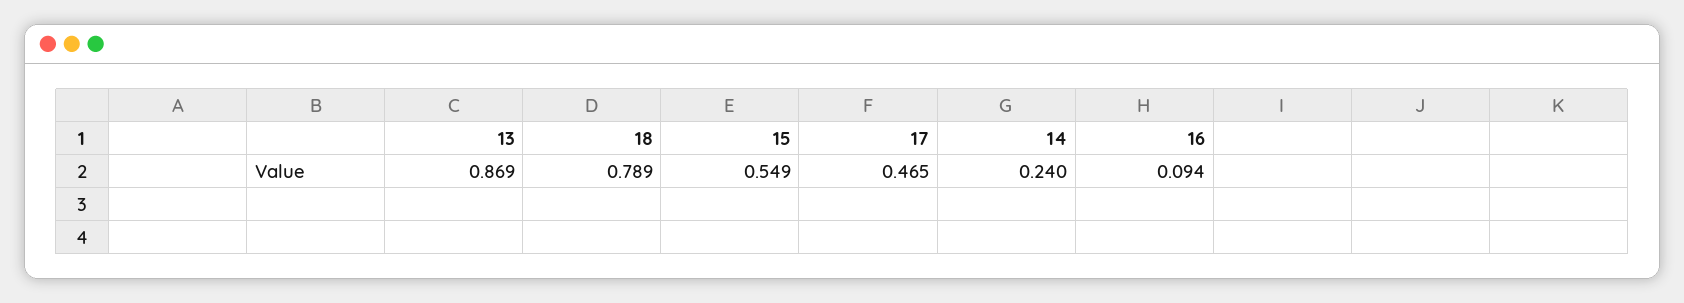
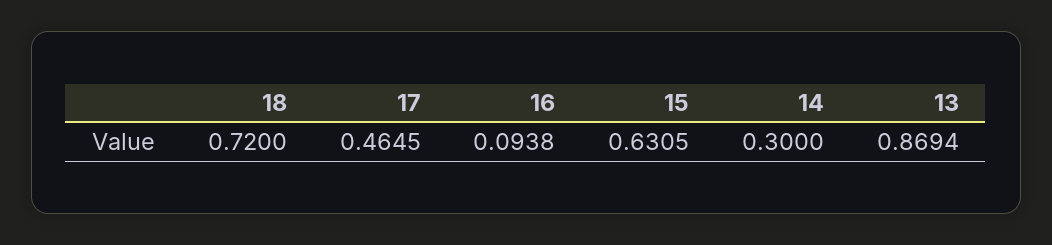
18: 0.789 -> 0.72
15: 0.549 -> 0.6305
14: 0.24 -> 0.3

